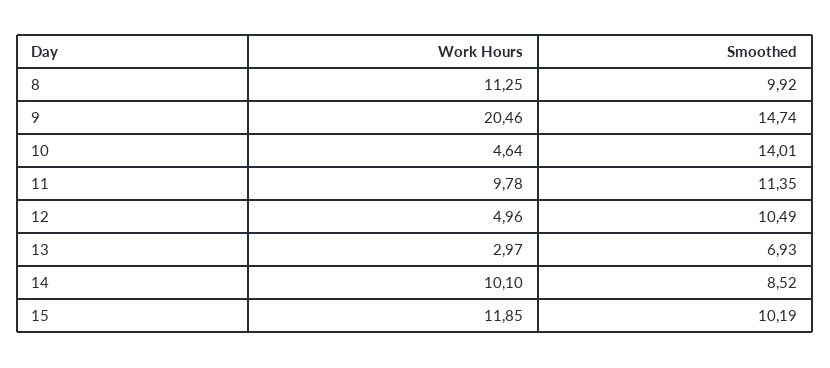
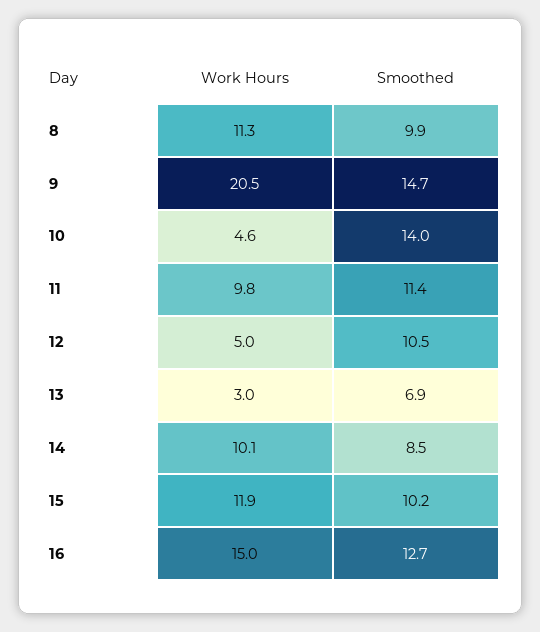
Work Hours, 16: none -> 15
Smoothed, 16: none -> 12.7

